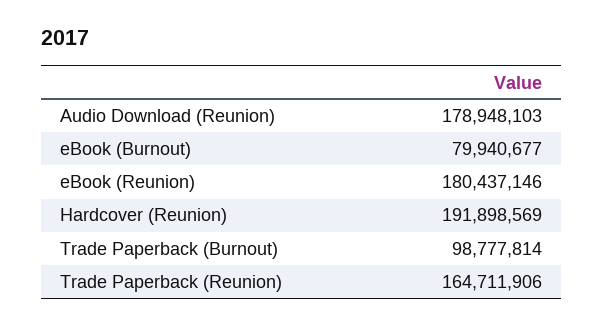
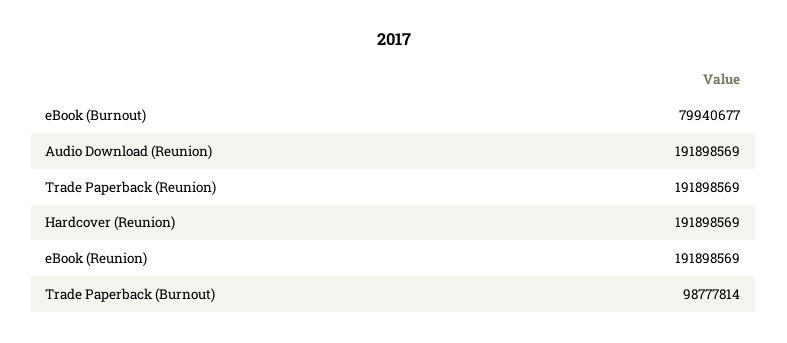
Audio Download (Reunion): 178948103 -> 191898569
eBook (Reunion): 180437146 -> 191898569
Trade Paperback (Reunion): 164711906 -> 191898569

